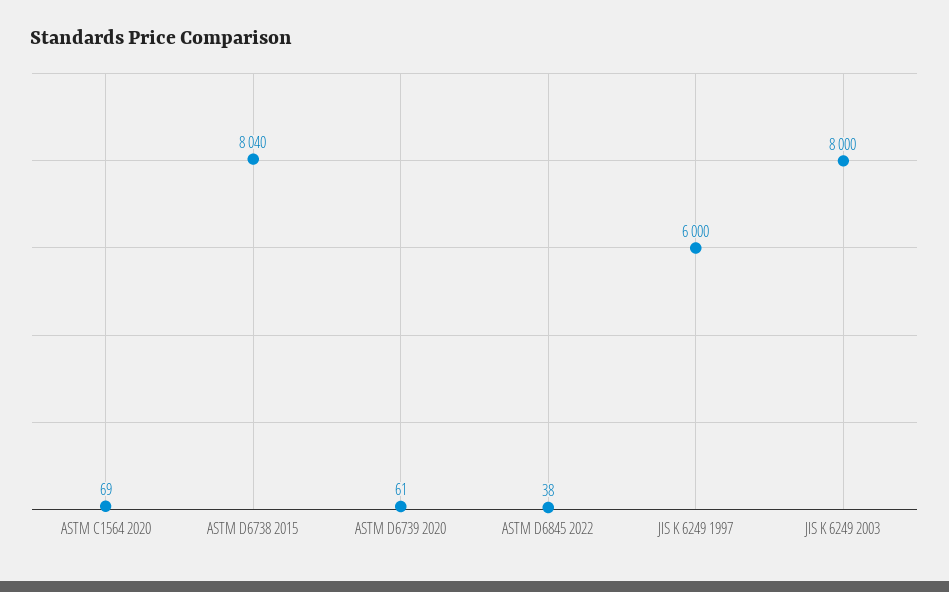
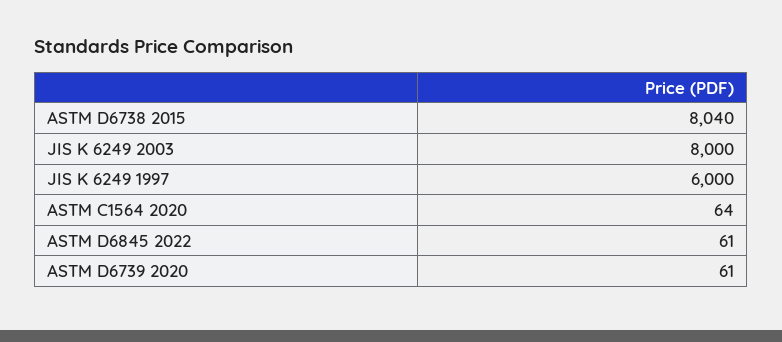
ASTM C1564 2020: 69 -> 64
ASTM D6845 2022: 38 -> 61

